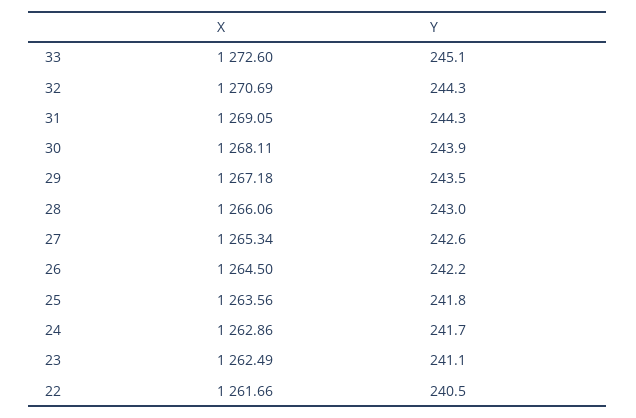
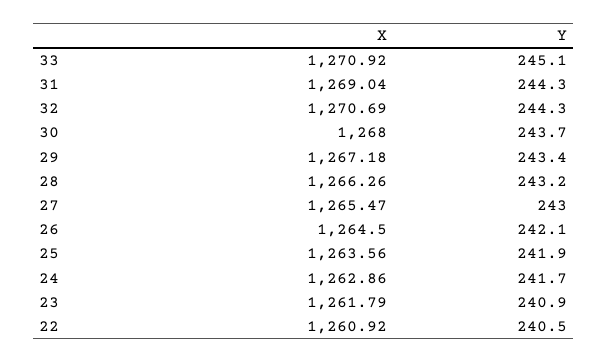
X, 33: 1272.6 -> 1270.92
X, 31: 1269.05 -> 1269.04
X, 30: 1268.11 -> 1268
Y, 30: 243.9 -> 243.7
Y, 29: 243.5 -> 243.4
X, 28: 1266.06 -> 1266.26
Y, 28: 243 -> 243.2
X, 27: 1265.34 -> 1265.47
Y, 27: 242.6 -> 243
Y, 26: 242.2 -> 242.1
Y, 25: 241.8 -> 241.9
X, 23: 1262.49 -> 1261.79
Y, 23: 241.1 -> 240.9
X, 22: 1261.66 -> 1260.92

